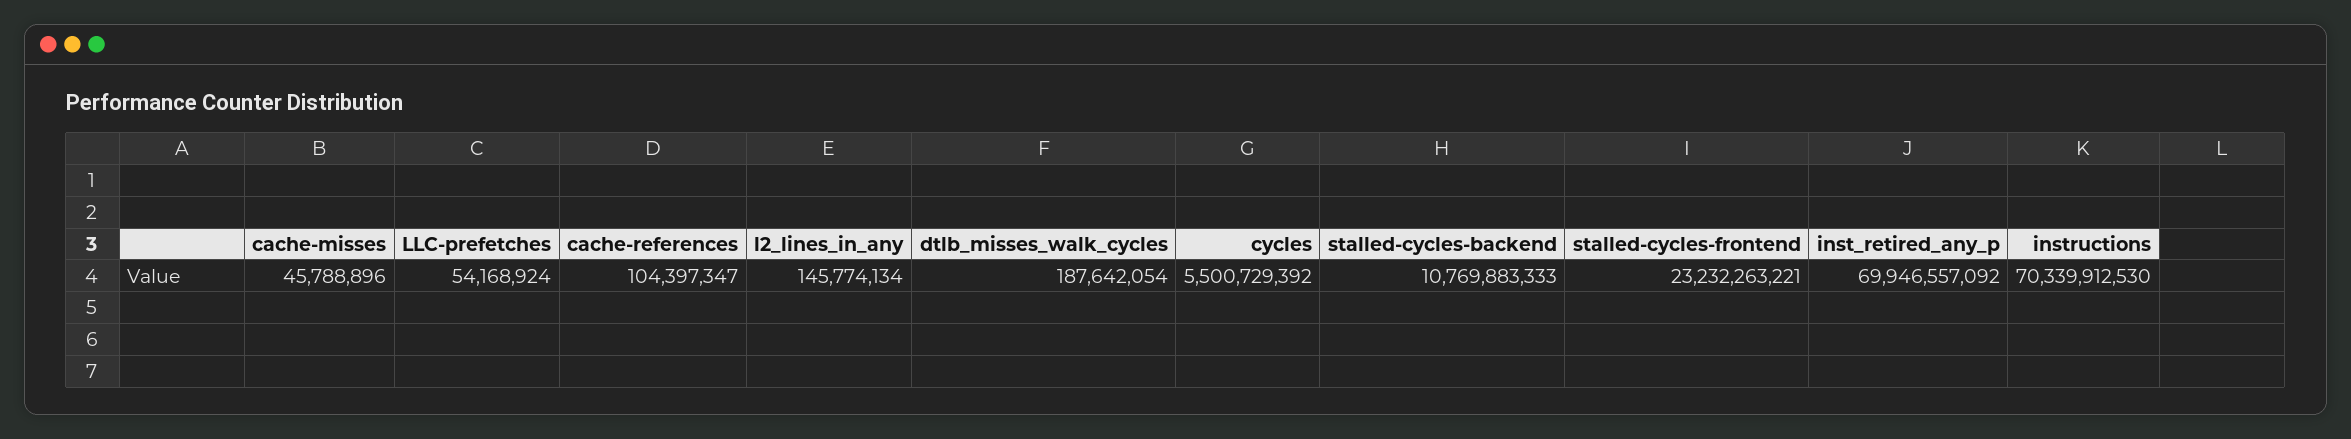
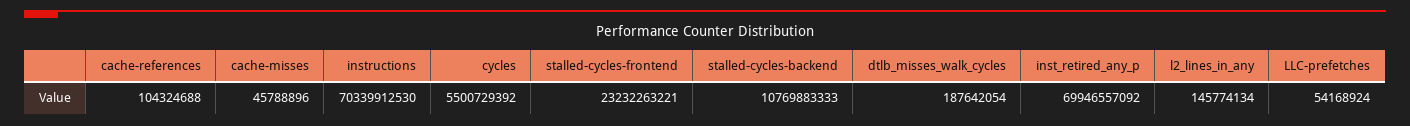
cache-references: 104397347 -> 104324688

